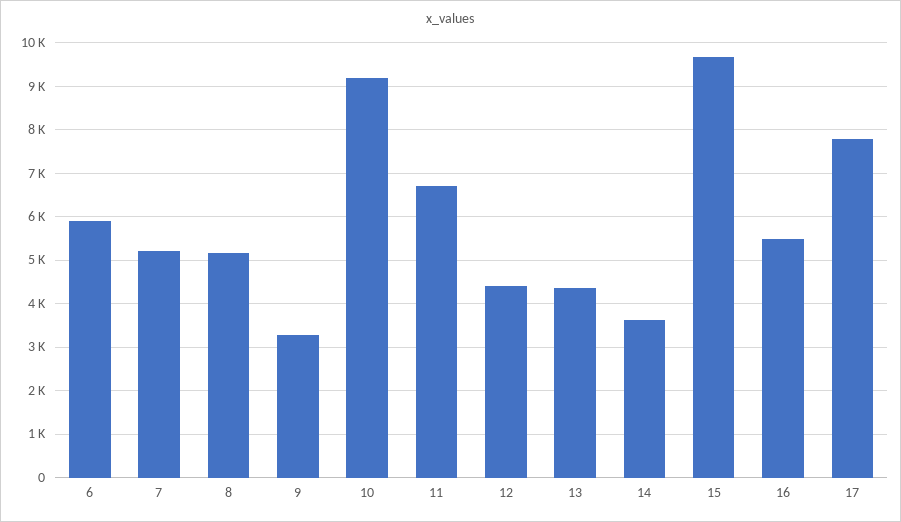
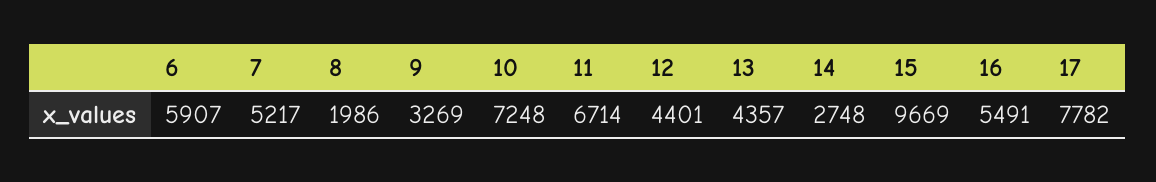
8: 5200 -> 1986
10: 9200 -> 7248
14: 3600 -> 2748

